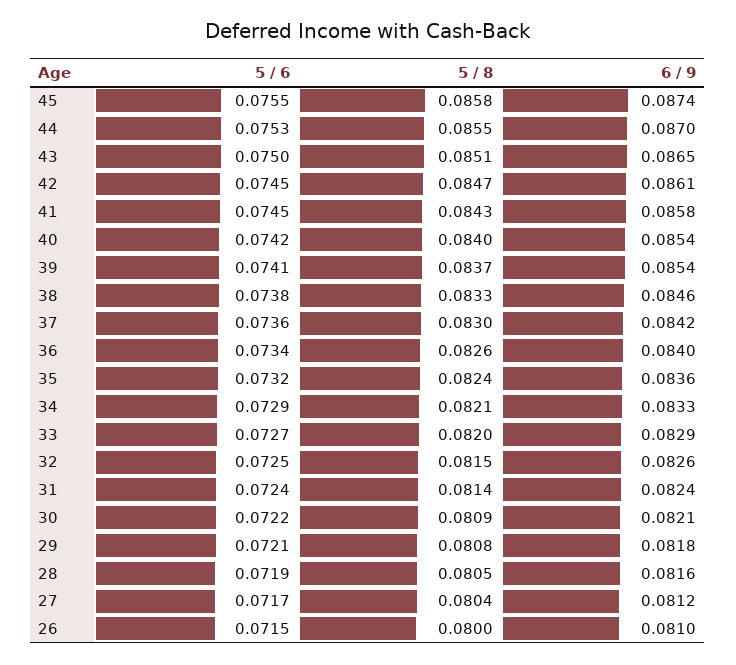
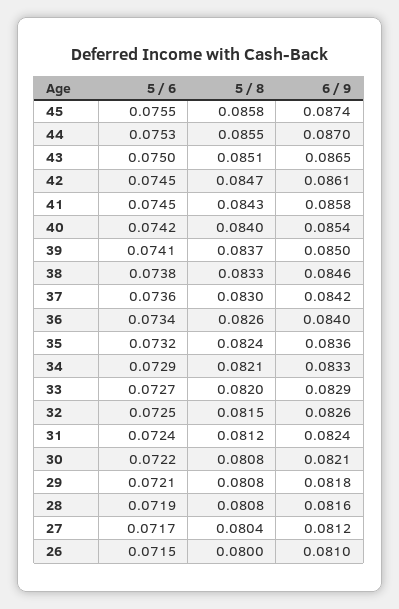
6 / 9, 39: 0.0854 -> 0.085
5 / 8, 31: 0.0814 -> 0.0812
5 / 8, 30: 0.0809 -> 0.0808
5 / 8, 28: 0.0805 -> 0.0808

